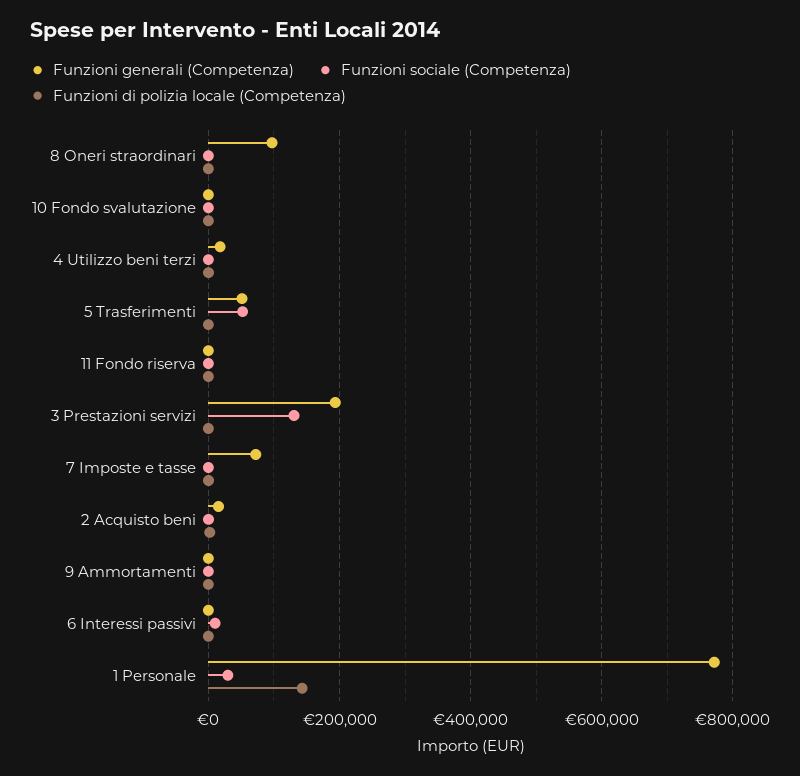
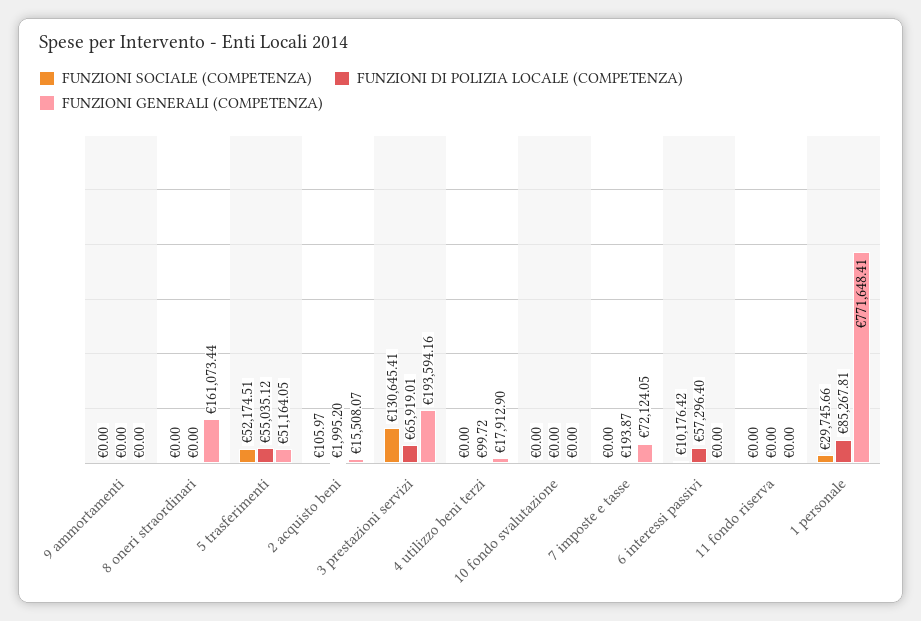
Funzioni generali (Competenza), 8 Oneri straordinari: 100000 -> 161073.44
Funzioni di polizia locale (Competenza), 5 Trasferimenti: 0 -> 55035.12
Funzioni di polizia locale (Competenza), 3 Prestazioni servizi: 0 -> 65919.01
Funzioni di polizia locale (Competenza), 6 Interessi passivi: 0 -> 57296.4
Funzioni di polizia locale (Competenza), 1 Personale: 140000 -> 85267.81

